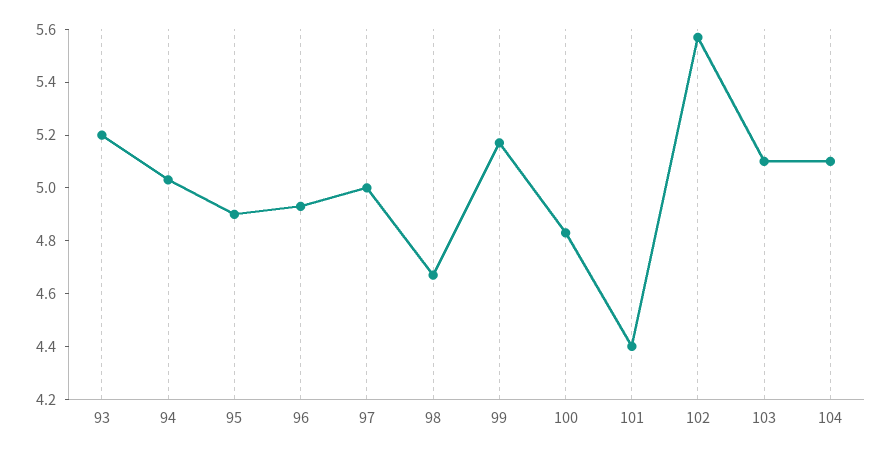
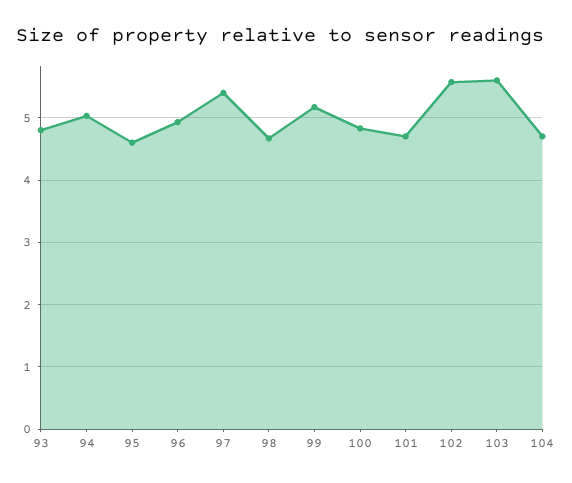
93: 5.2 -> 4.8
95: 4.9 -> 4.6
97: 5 -> 5.4
101: 4.4 -> 4.7
103: 5.1 -> 5.6
104: 5.1 -> 4.7

